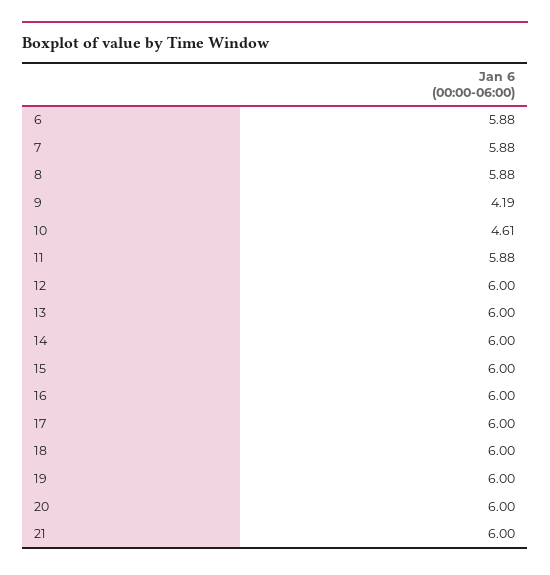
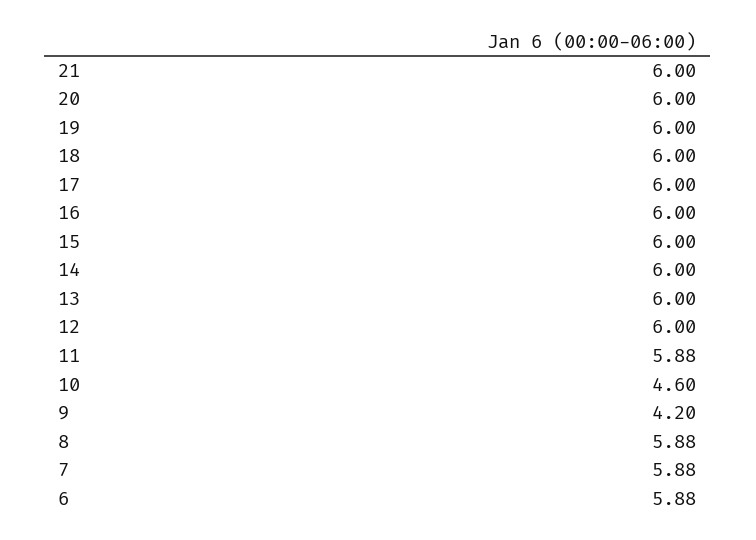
9: 4.19 -> 4.2
10: 4.61 -> 4.6

